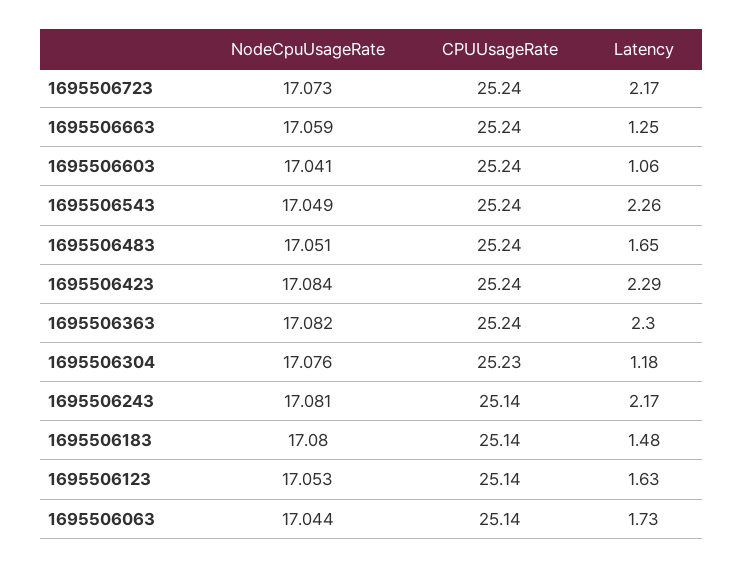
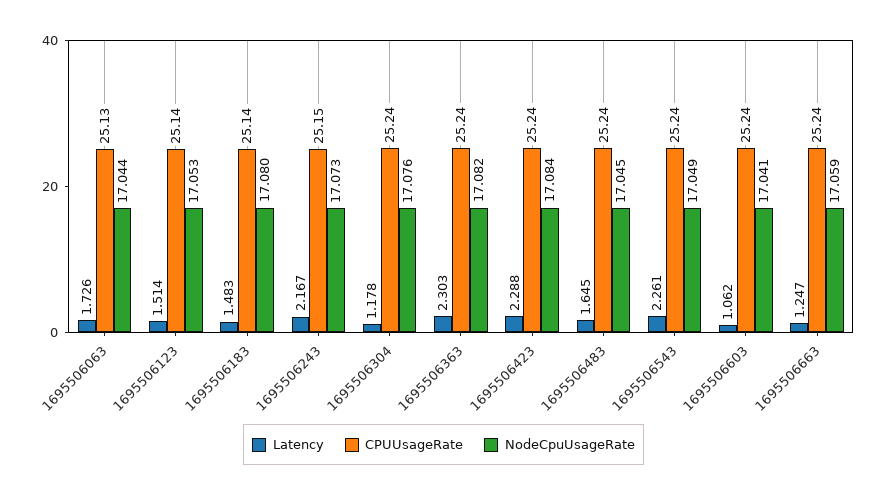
NodeCpuUsageRate, 1695506723: 17.073 -> none
CPUUsageRate, 1695506723: 25.24 -> none
Latency, 1695506723: 2.17 -> none
NodeCpuUsageRate, 1695506483: 17.051 -> 17.045
CPUUsageRate, 1695506304: 25.23 -> 25.24
NodeCpuUsageRate, 1695506243: 17.081 -> 17.073
CPUUsageRate, 1695506243: 25.14 -> 25.15
Latency, 1695506123: 1.63 -> 1.514
CPUUsageRate, 1695506063: 25.14 -> 25.13

